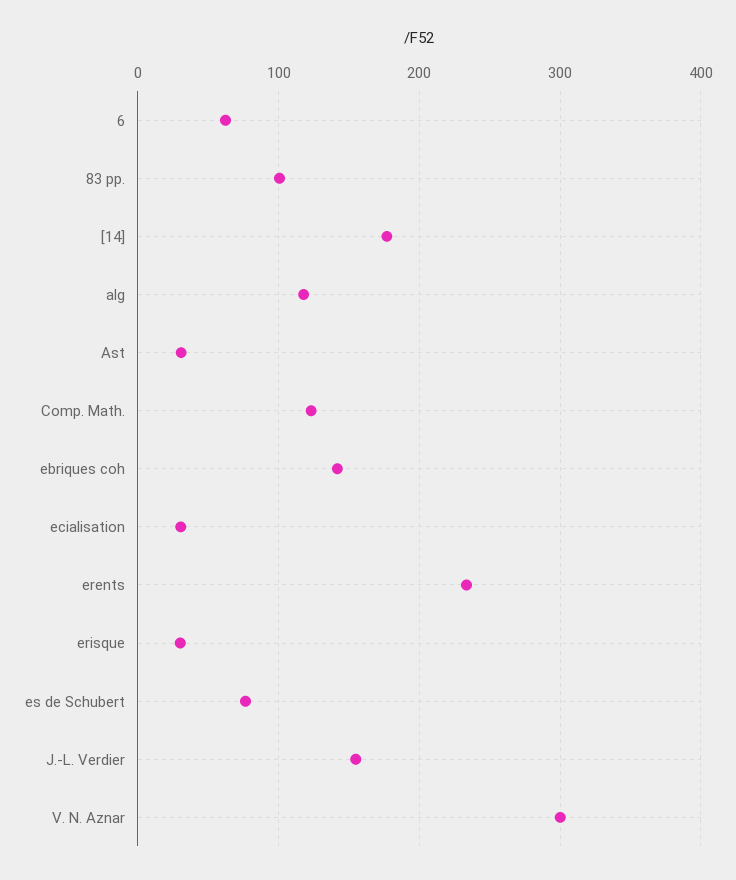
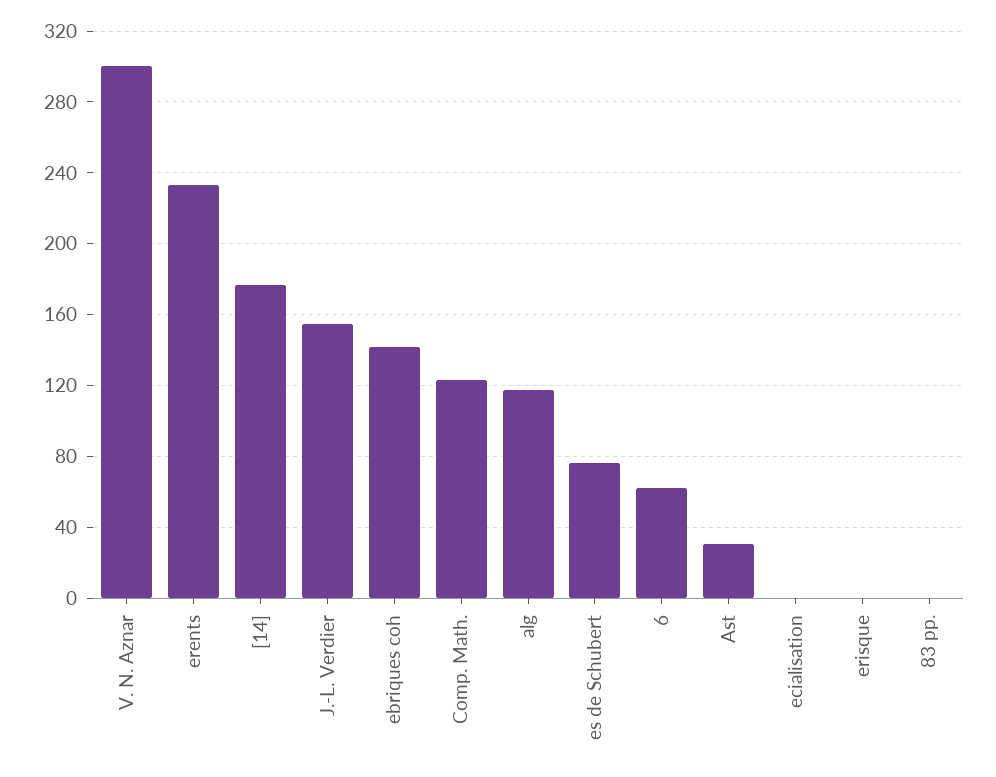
83 pp.: 100 -> 0
ecialisation: 30 -> 0
erisque: 30 -> 0

